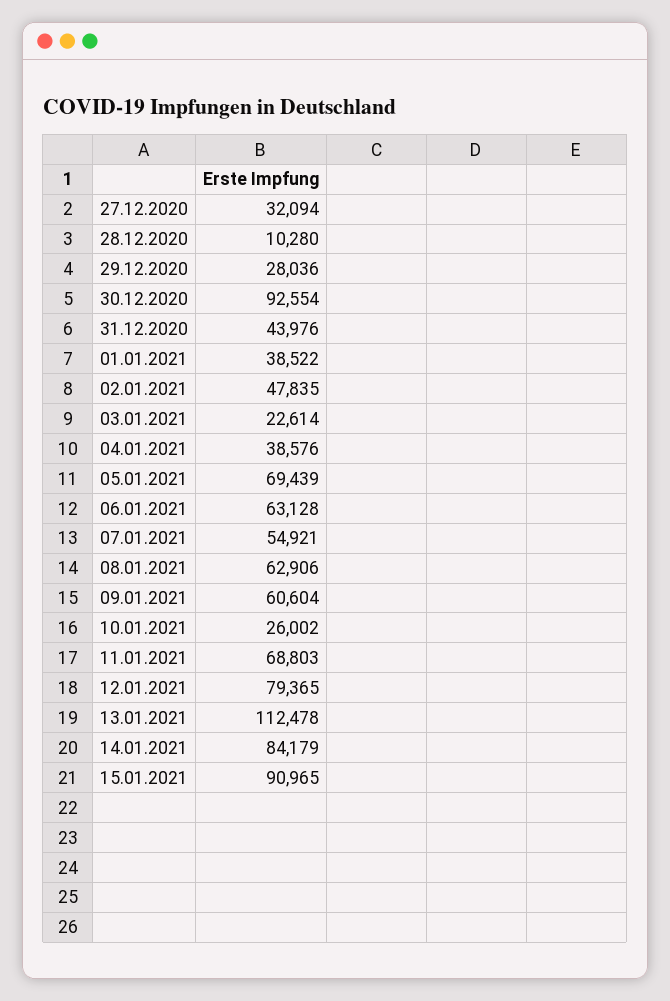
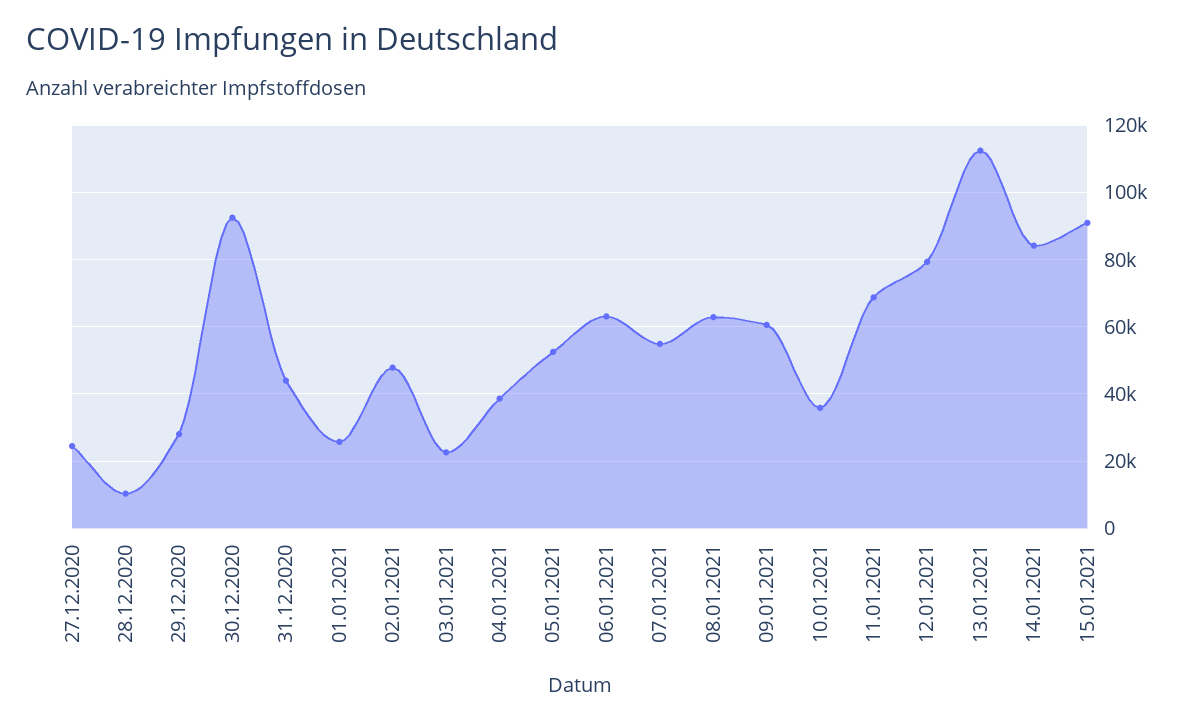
27.12.2020: 32094 -> 24000
01.01.2021: 38522 -> 26000
05.01.2021: 69439 -> 52000
10.01.2021: 26002 -> 36000

